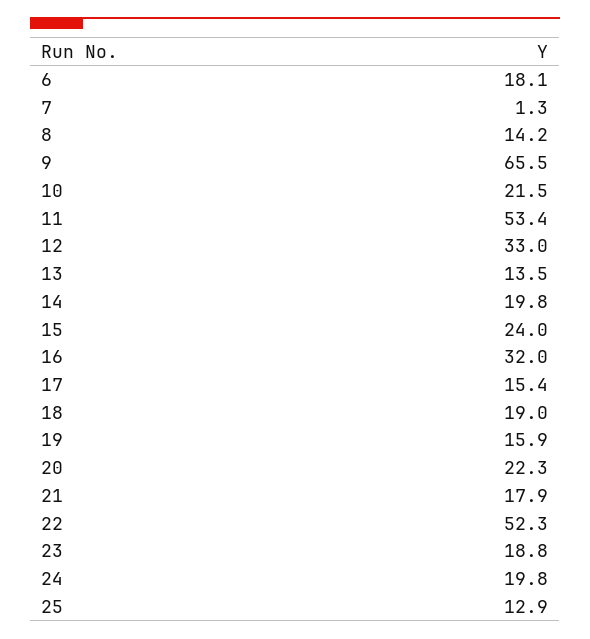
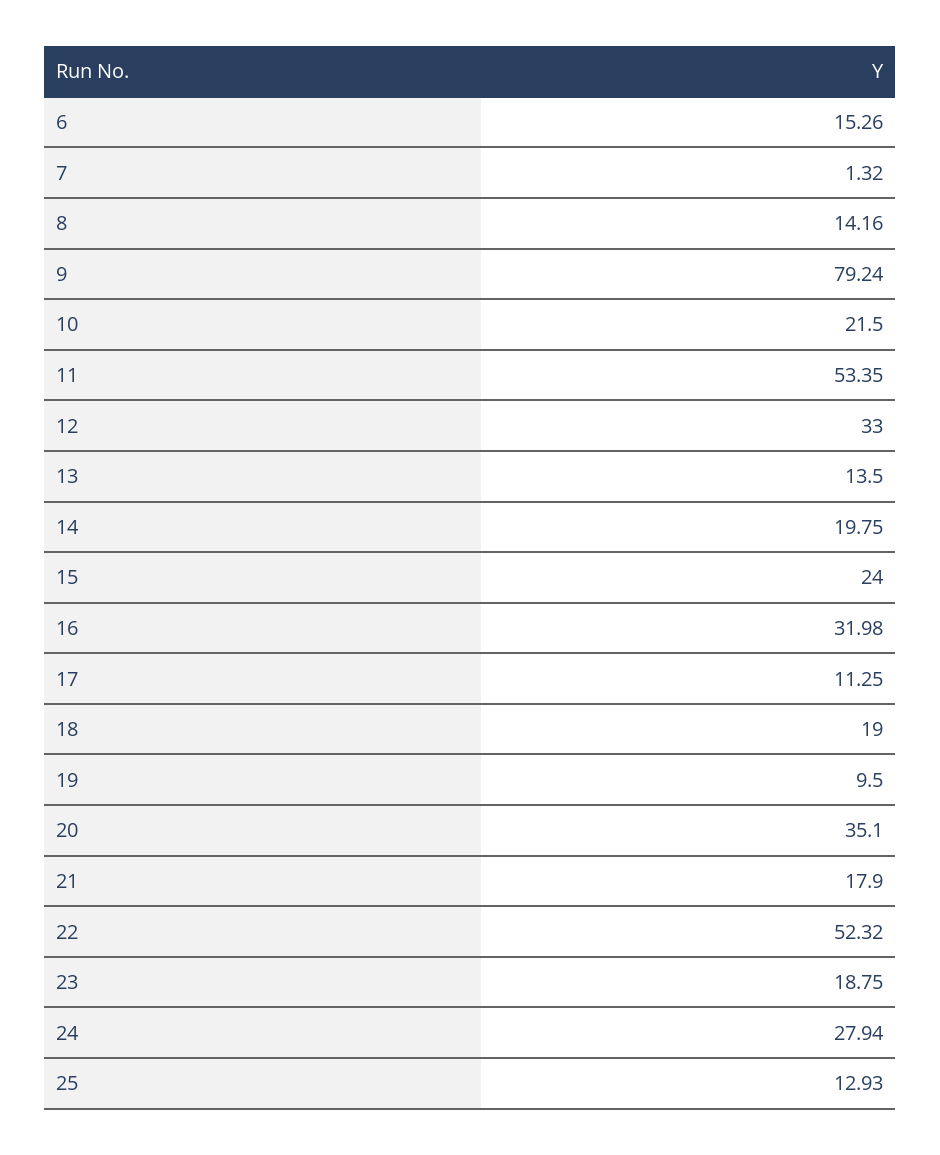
6: 18.1 -> 15.26
9: 65.5 -> 79.24
17: 15.4 -> 11.25
19: 15.9 -> 9.5
20: 22.3 -> 35.1
24: 19.8 -> 27.94

